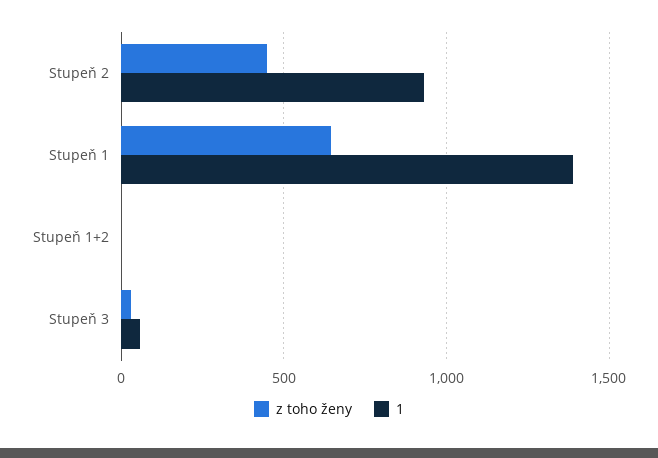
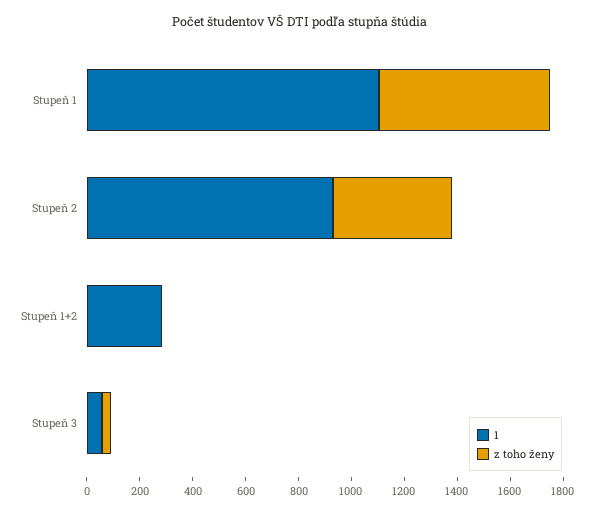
1, Stupeň 1: 1400 -> 1100
1, Stupeň 1+2: 0 -> 300

